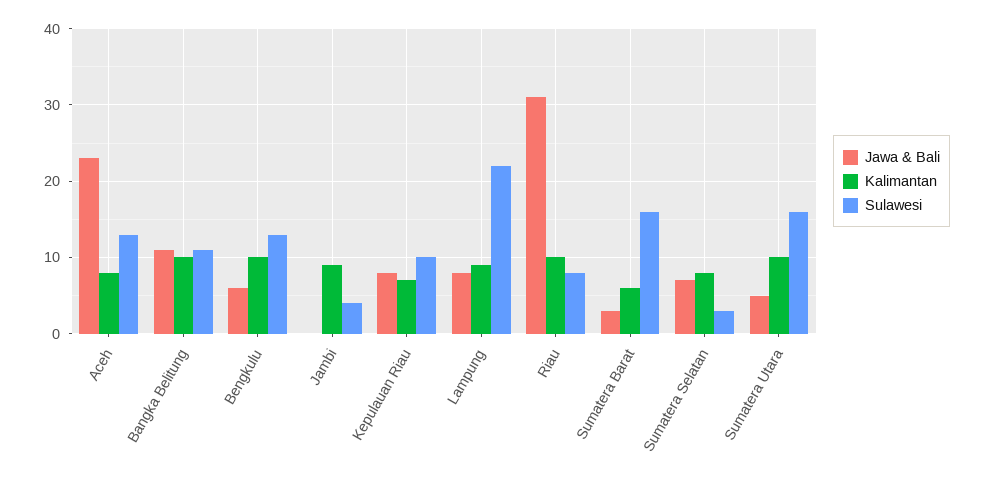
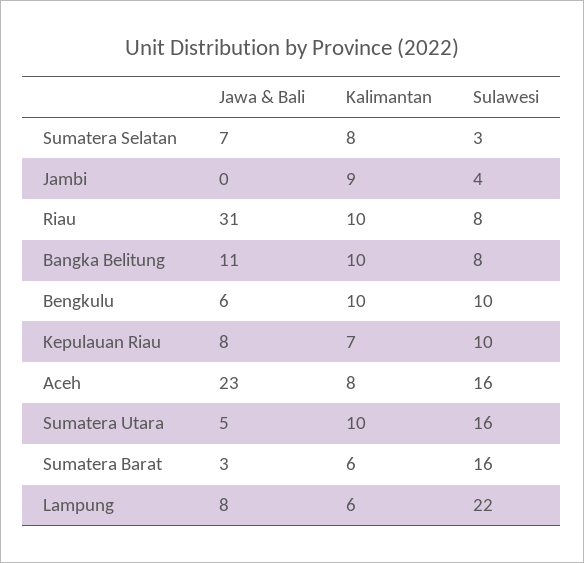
Sulawesi, Aceh: 13 -> 16
Sulawesi, Bangka Belitung: 11 -> 8
Sulawesi, Bengkulu: 13 -> 10
Kalimantan, Lampung: 9 -> 6

